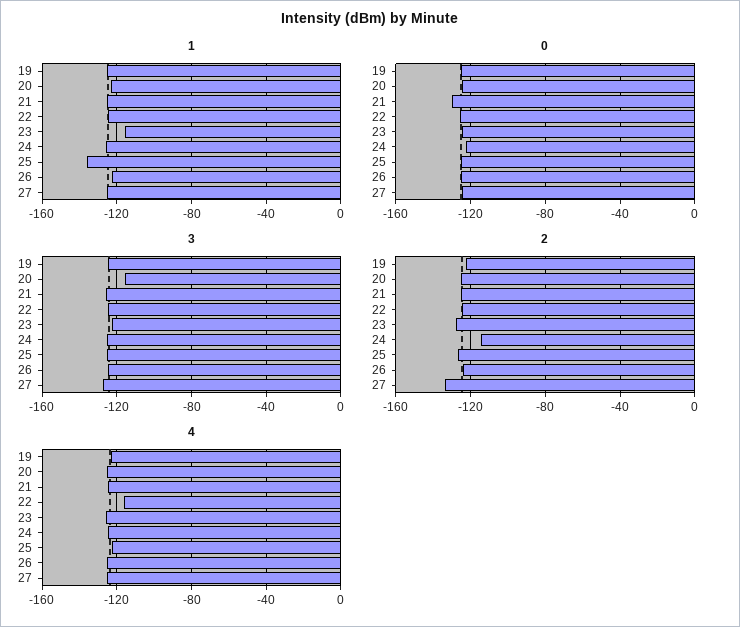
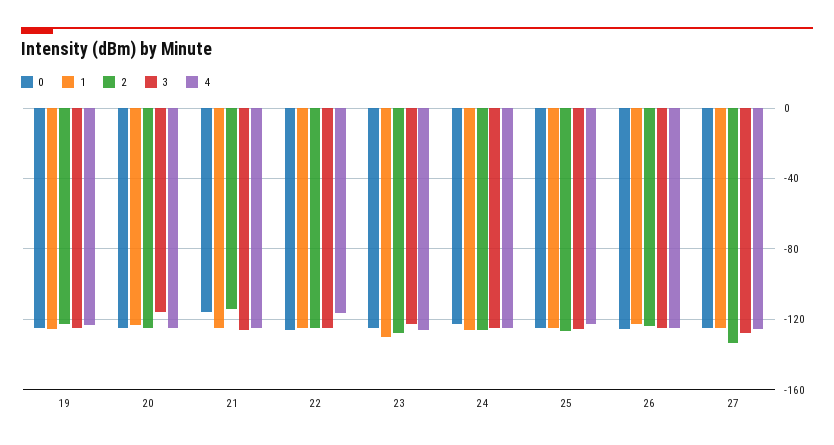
1, 23: -115 -> -130
1, 25: -135 -> -125
0, 21: -130 -> -115
2, 21: -125 -> -115
2, 24: -115 -> -125

